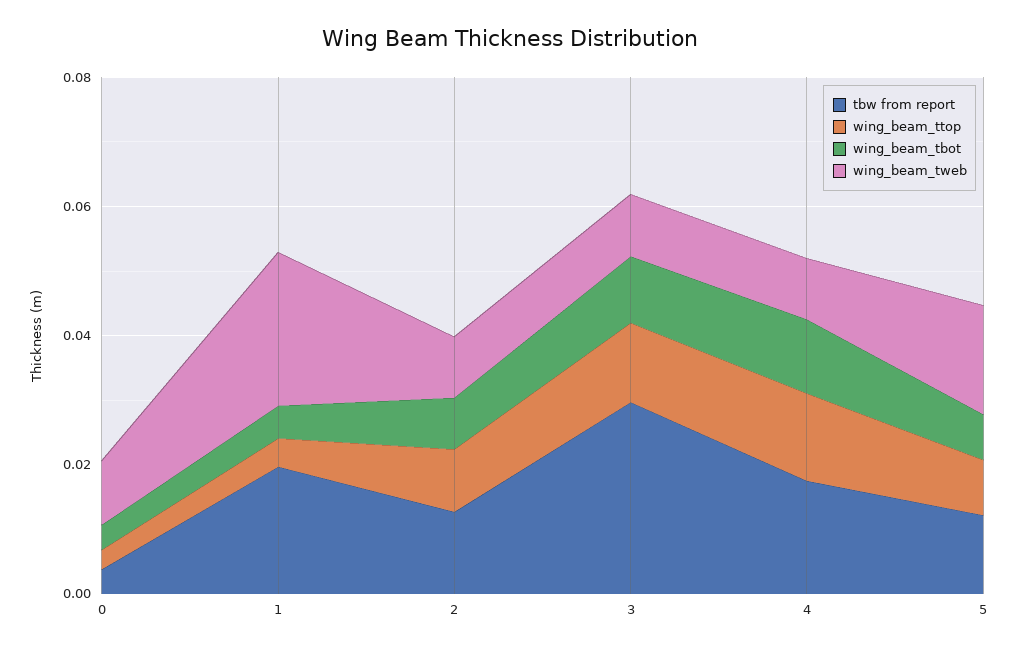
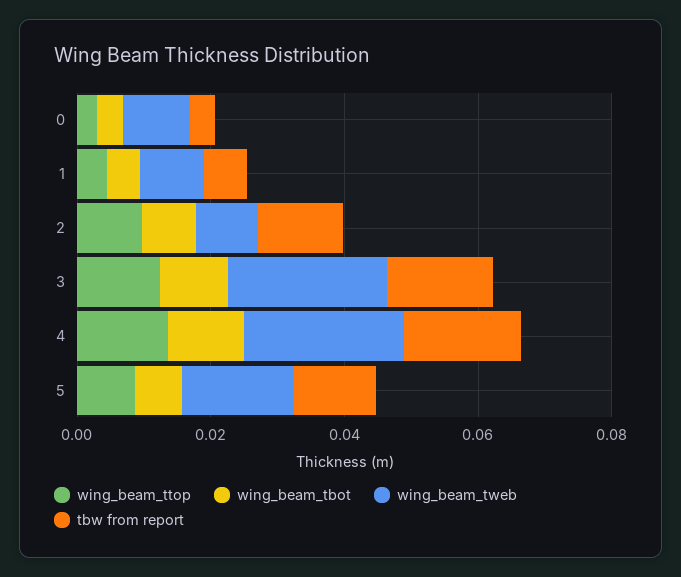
tbw from report, 1: 0.02 -> 0.005
wing_beam_tweb, 1: 0.025 -> 0.01
tbw from report, 3: 0.03 -> 0.015
wing_beam_tweb, 3: 0.01 -> 0.025
wing_beam_tweb, 4: 0.01 -> 0.025

